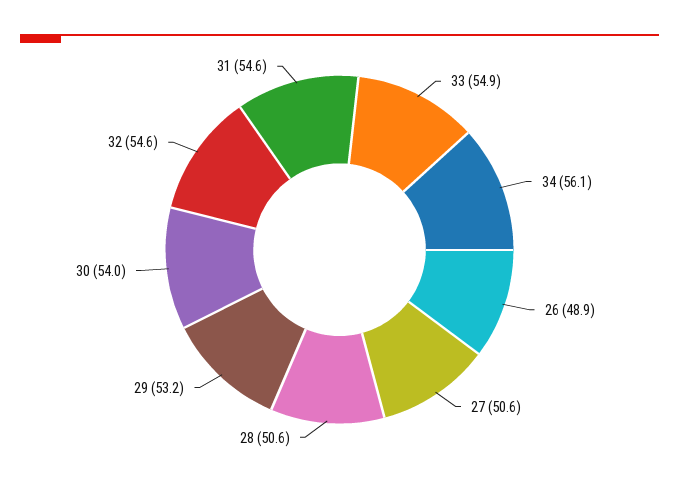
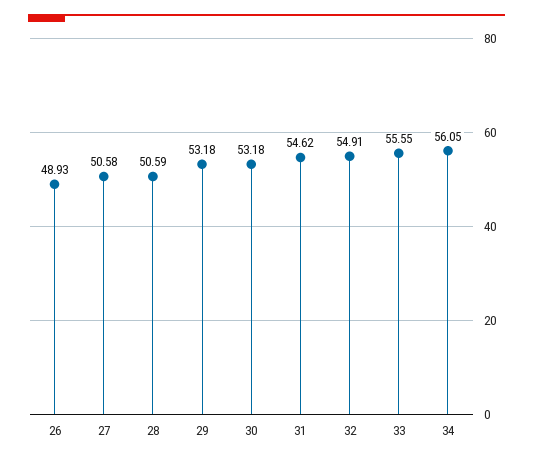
33: 54.9 -> 55.55
30: 54 -> 53.18
32: 54.6 -> 54.91

